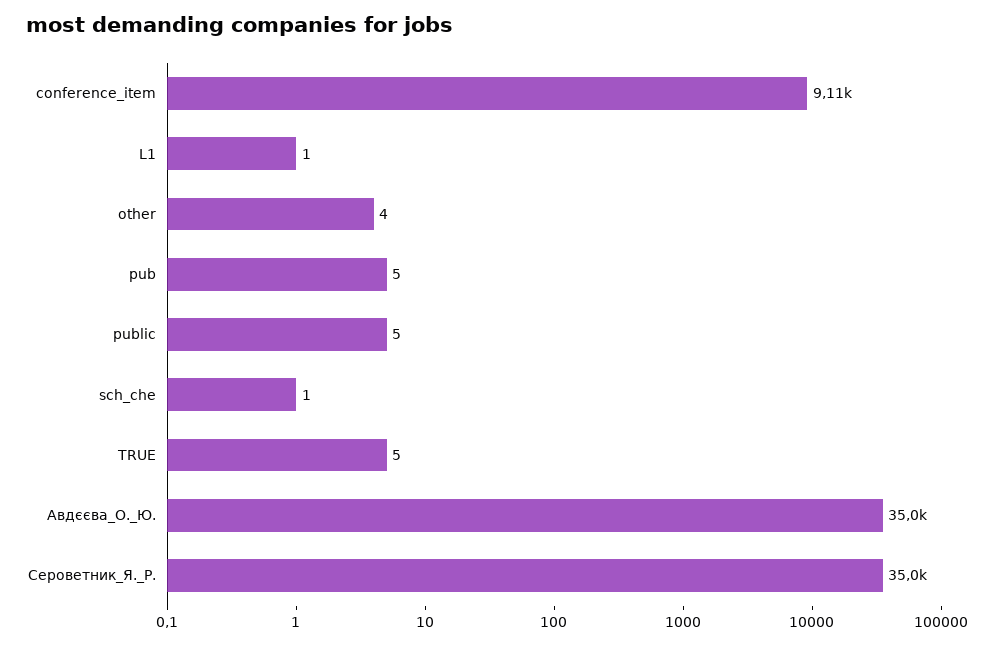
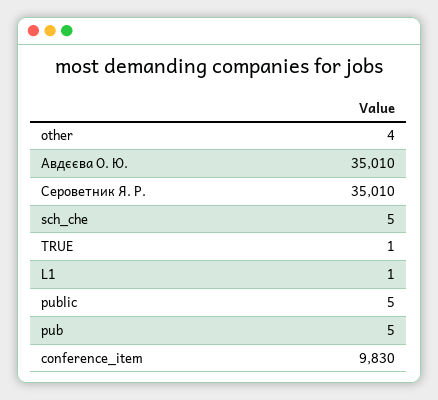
conference_item: 9110 -> 9830
sch_che: 1 -> 5
TRUE: 5 -> 1

